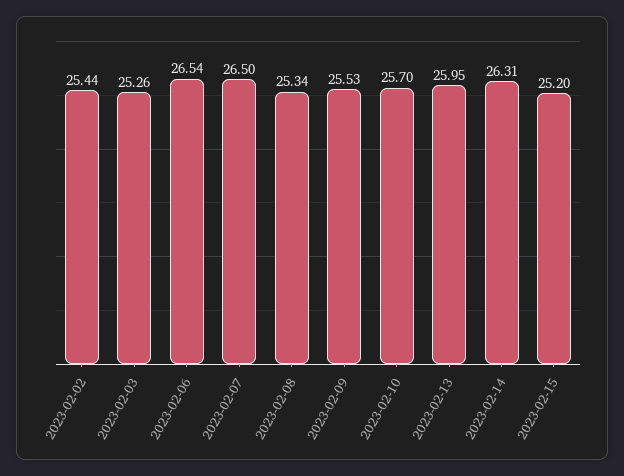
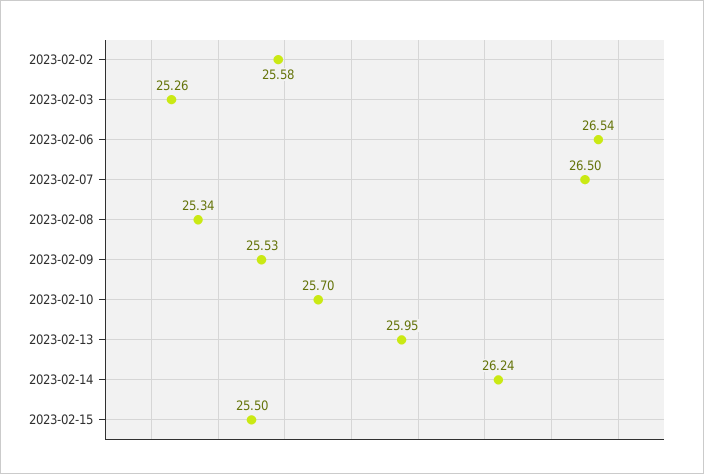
2023-02-02: 25.44 -> 25.58
2023-02-14: 26.31 -> 26.24
2023-02-15: 25.2 -> 25.5

